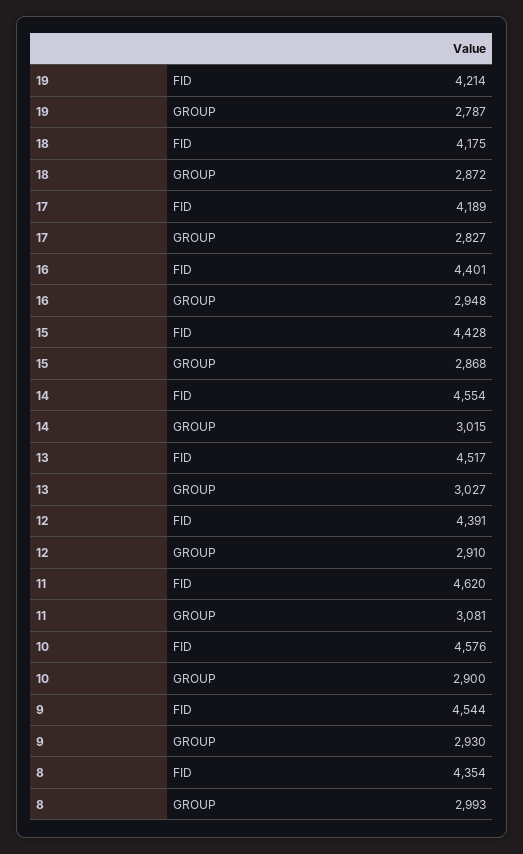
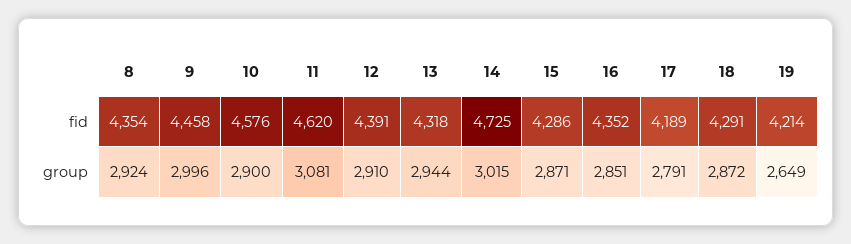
19, GROUP: 2787 -> 2649
18, FID: 4175 -> 4291
17, GROUP: 2827 -> 2791
16, FID: 4401 -> 4352
16, GROUP: 2948 -> 2851
15, FID: 4428 -> 4286
15, GROUP: 2868 -> 2871
14, FID: 4554 -> 4725
13, FID: 4517 -> 4318
13, GROUP: 3027 -> 2944
9, FID: 4544 -> 4458
9, GROUP: 2930 -> 2996
8, GROUP: 2993 -> 2924

